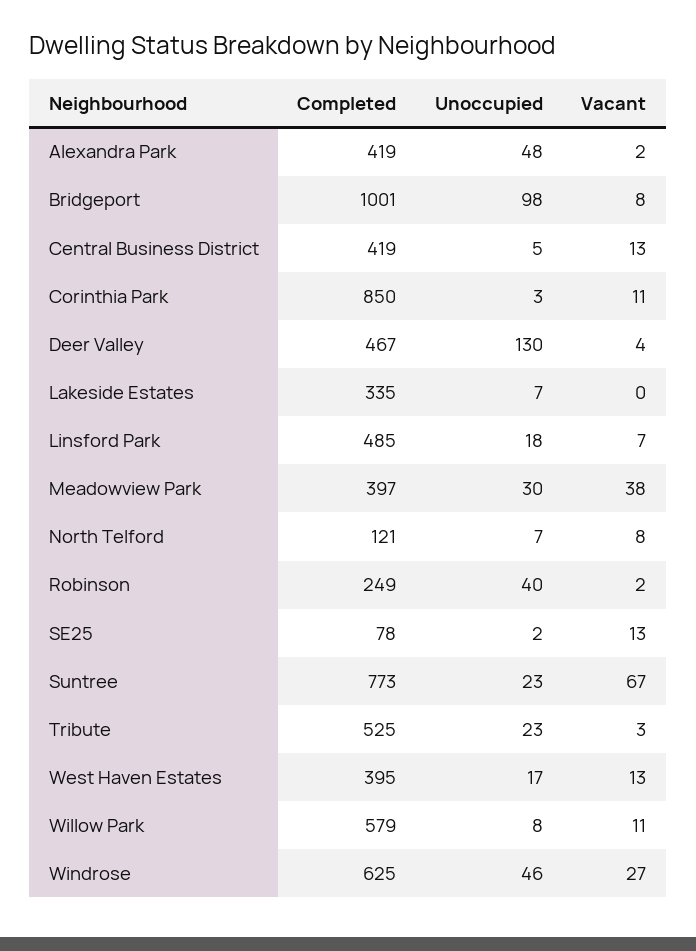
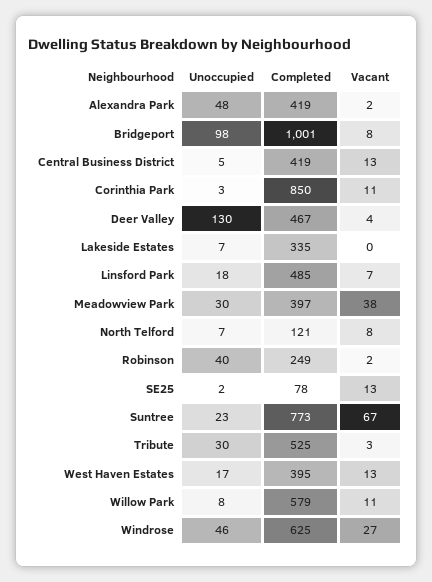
Unoccupied, Tribute: 23 -> 30

